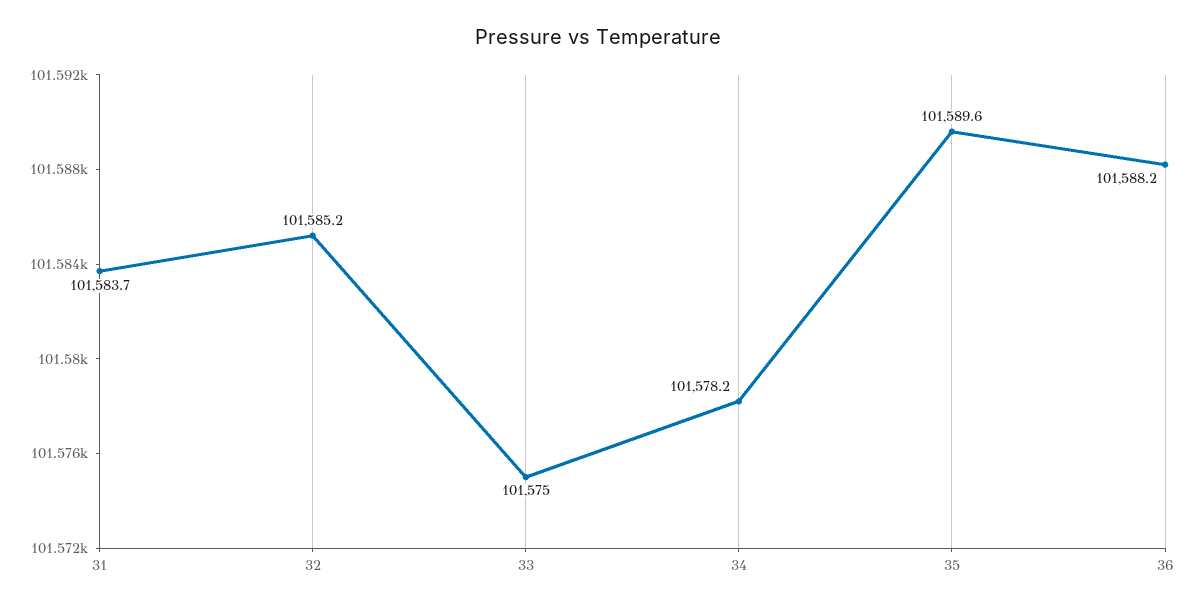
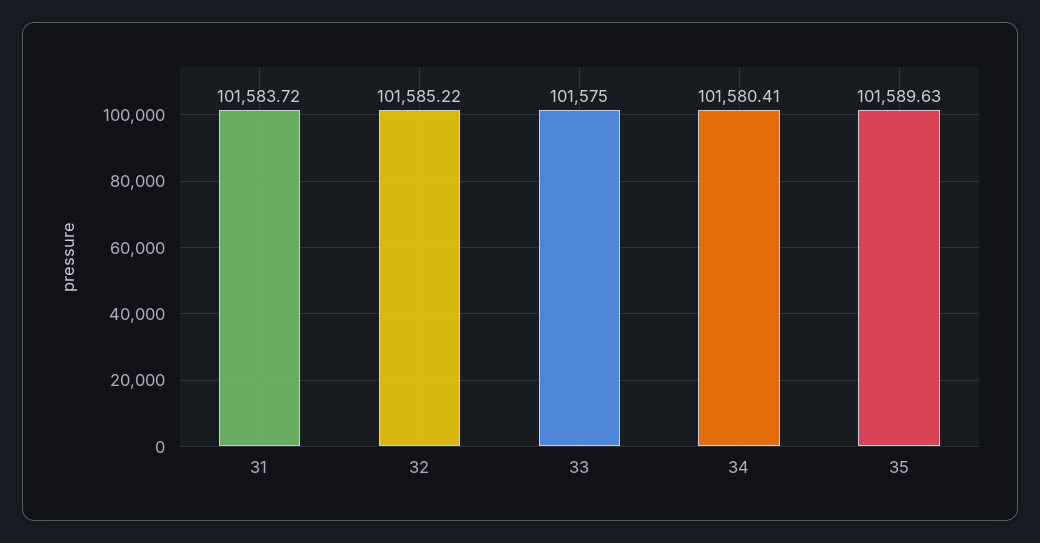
34: 101578.2 -> 101580.41
36: 101588.2 -> none

